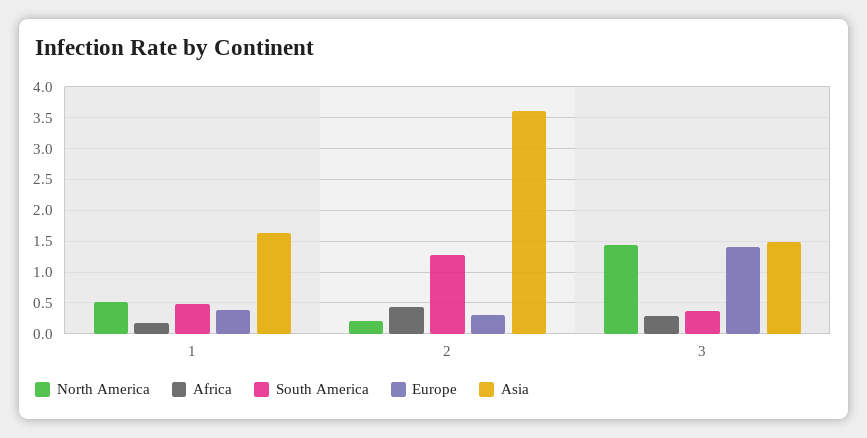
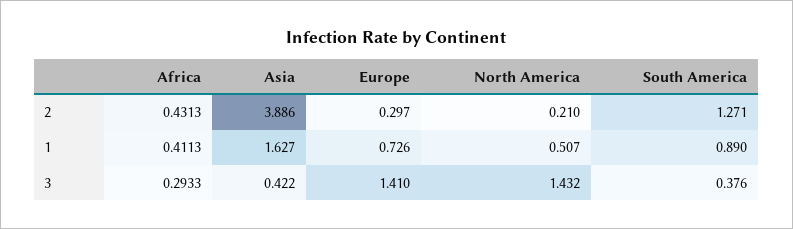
Africa, 1: 0.2 -> 0.4113
South America, 1: 0.5 -> 0.89
Europe, 1: 0.4 -> 0.726
Asia, 2: 3.6 -> 3.886
Asia, 3: 1.5 -> 0.422

